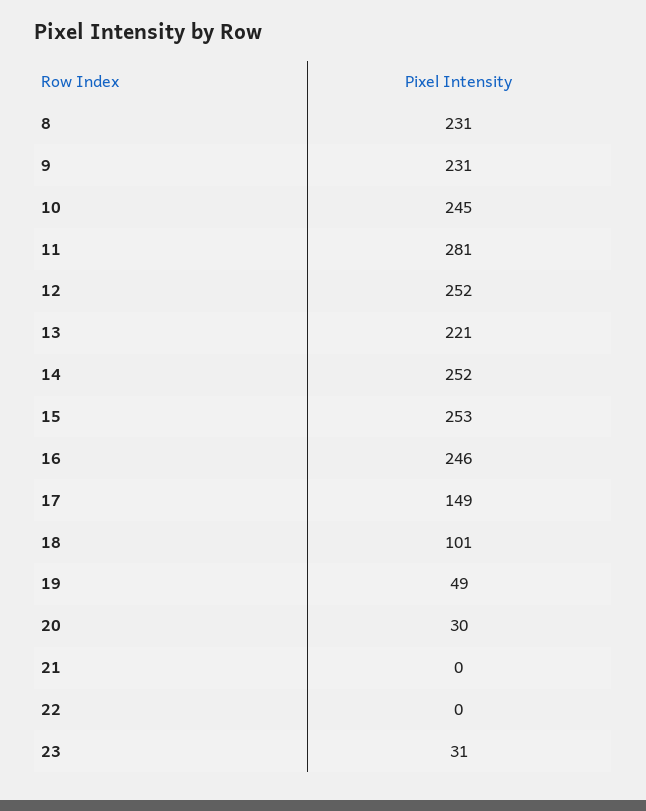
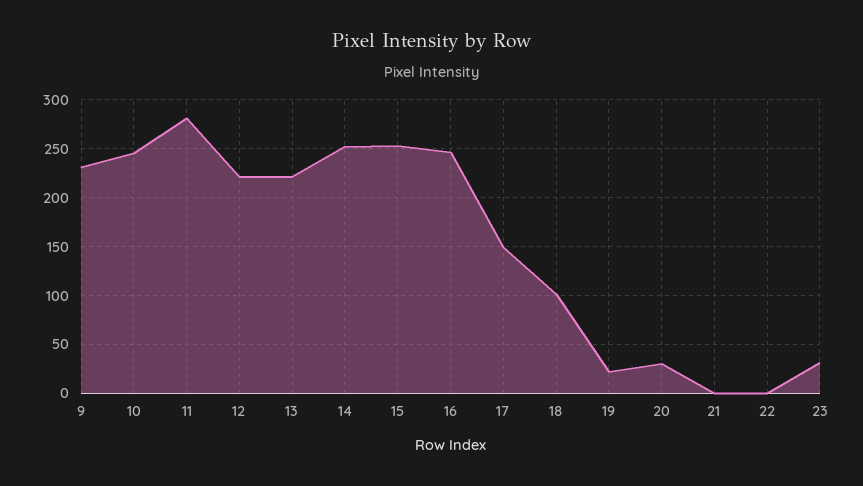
8: 231 -> none
12: 252 -> 220
19: 49 -> 20

